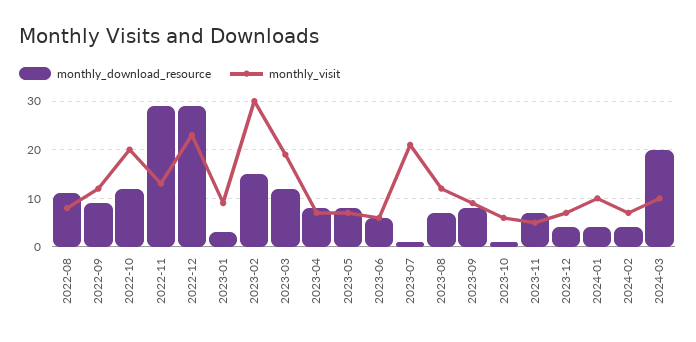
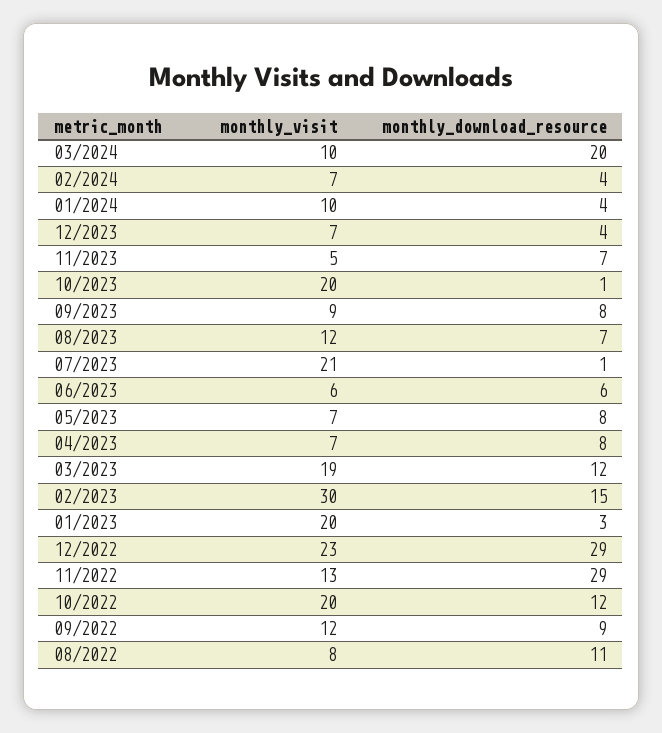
monthly_visit, 2023-01: 10 -> 20
monthly_visit, 2023-10: 5 -> 20

